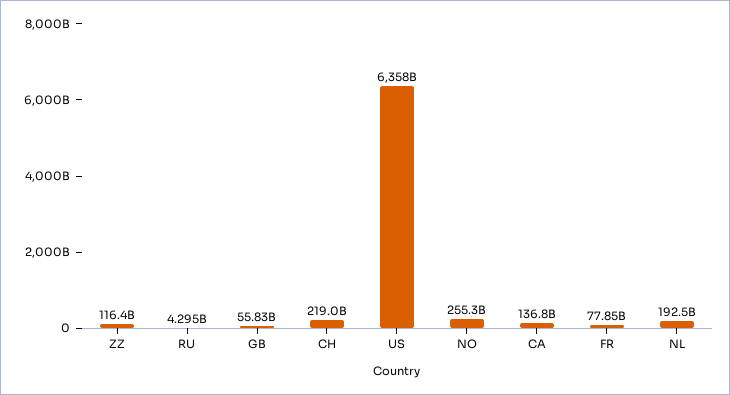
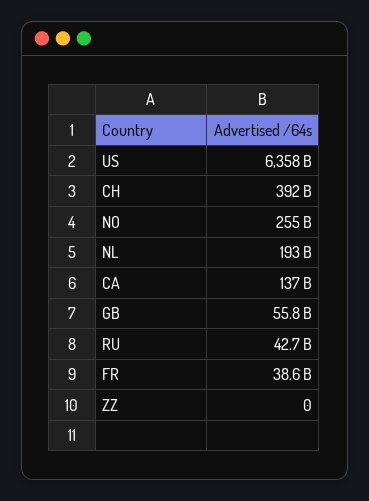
ZZ: 116400000000 -> 0
RU: 4295000000 -> 42700000000
CH: 219000000000 -> 392000000000
FR: 77850000000 -> 38600000000

